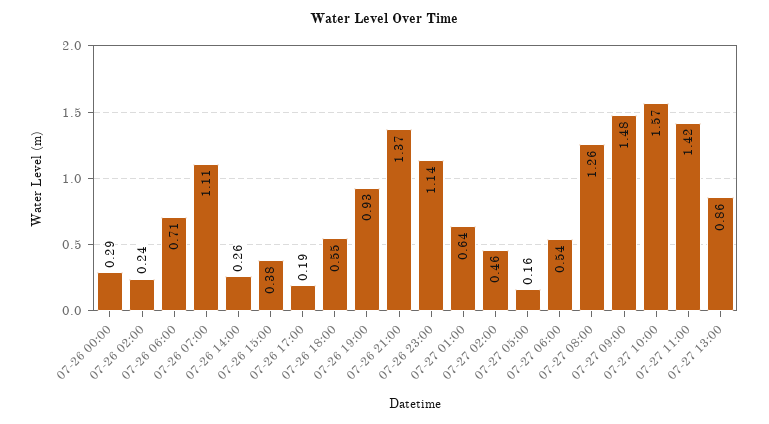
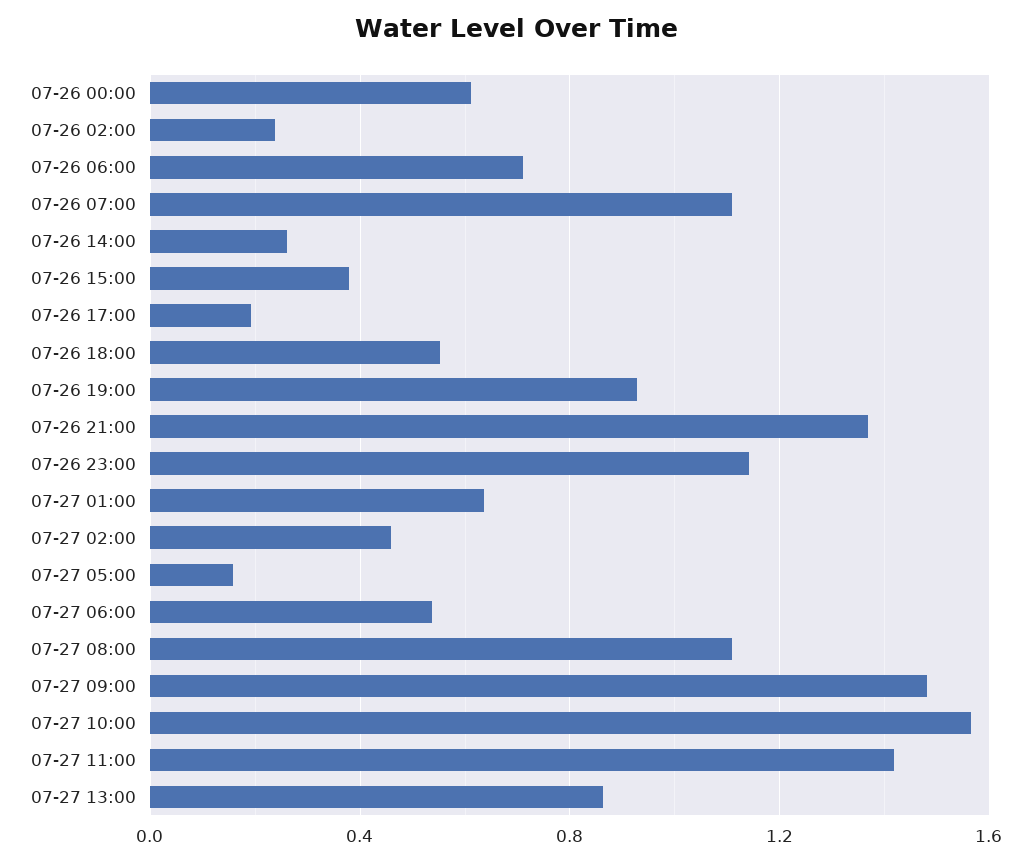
07-26 00:00: 0.29 -> 0.6
07-27 08:00: 1.26 -> 1.1

